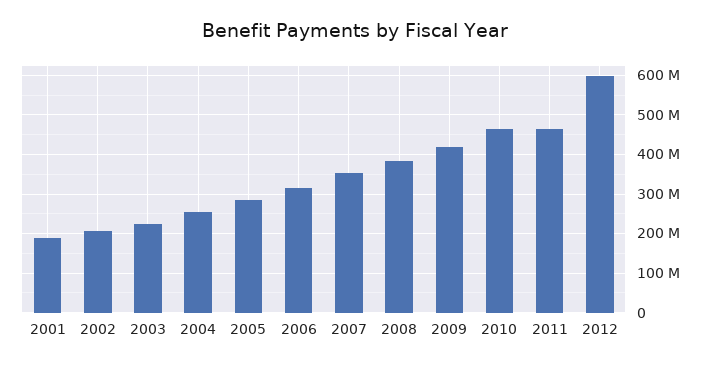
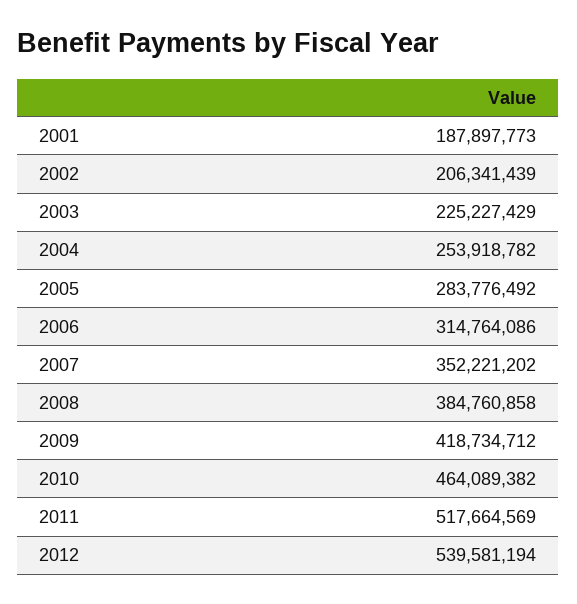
2011: 460000000 -> 517664569
2012: 600000000 -> 539581194

